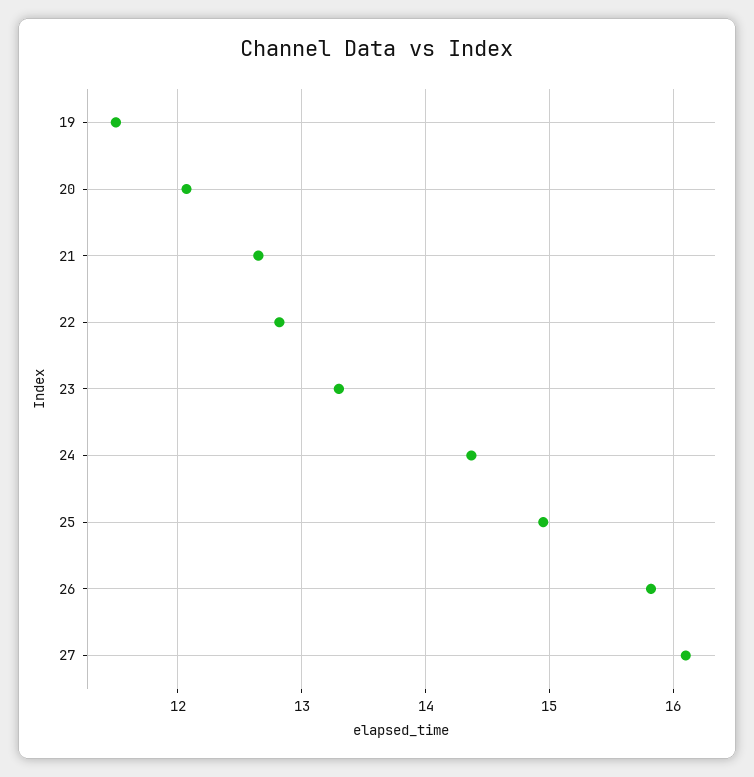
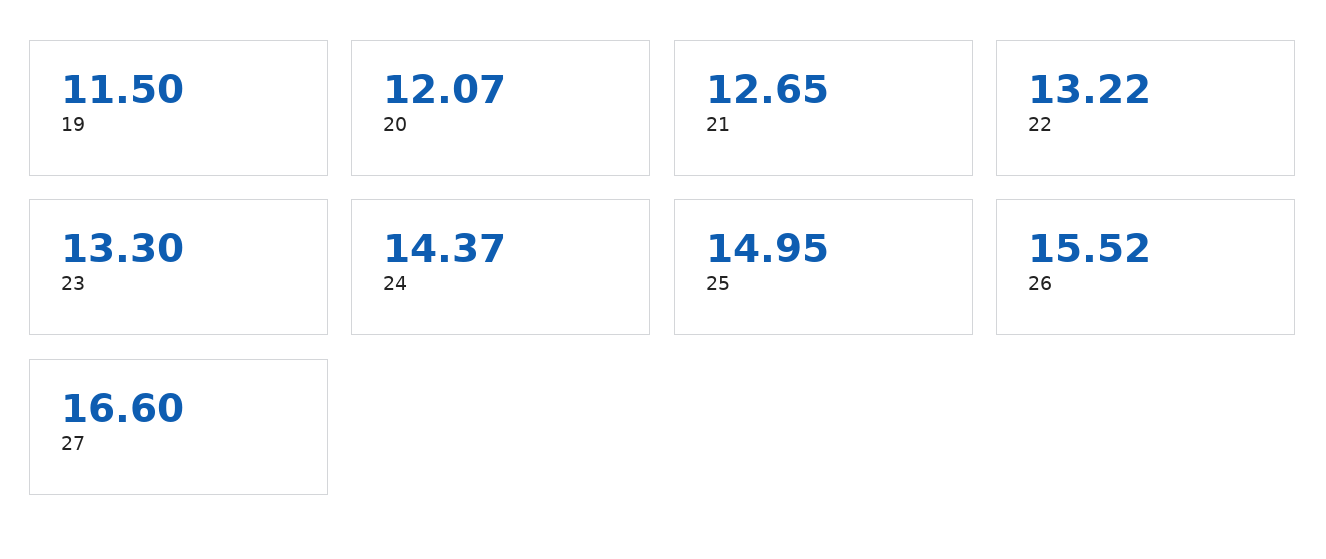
22: 12.8 -> 13.22
26: 15.8 -> 15.52
27: 16.1 -> 16.6

